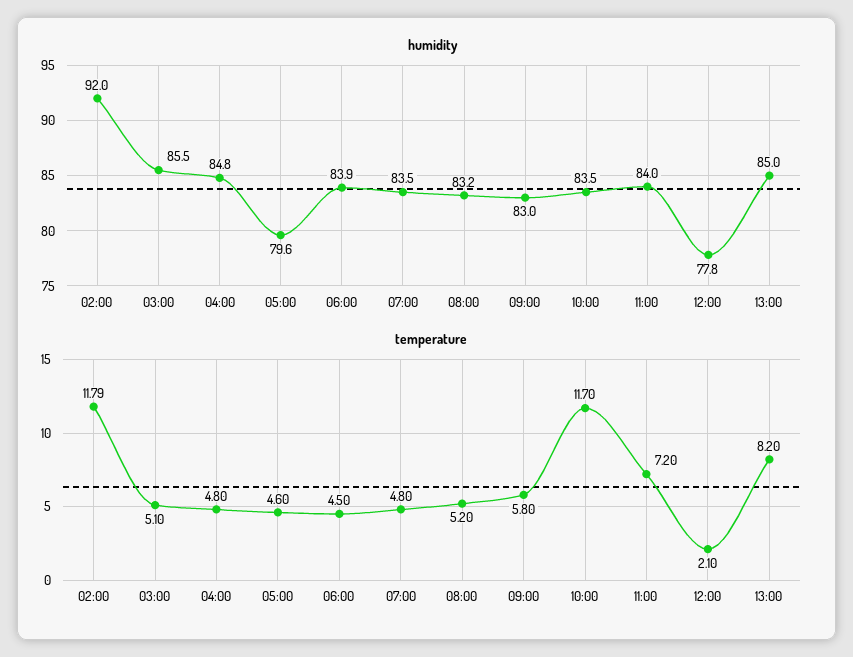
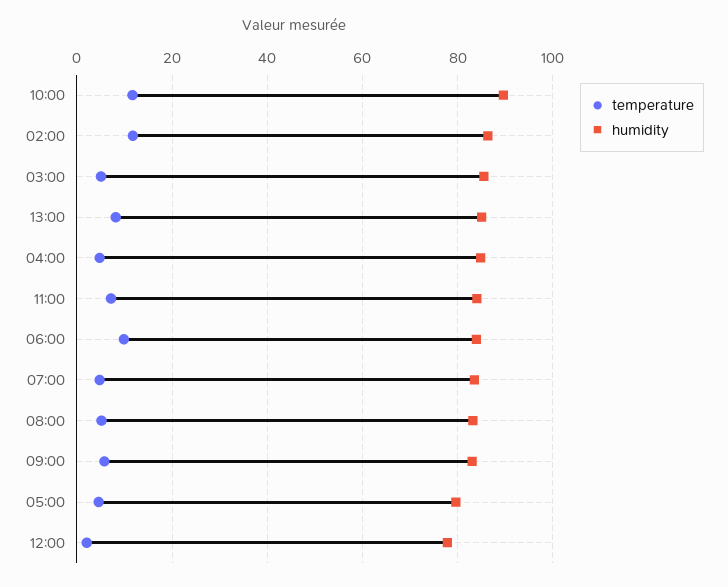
humidity, 02:00: 92 -> 86
humidity, 10:00: 83.5 -> 90
temperature, 06:00: 4.5 -> 10

